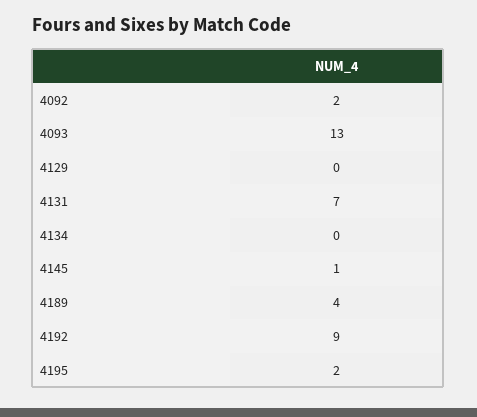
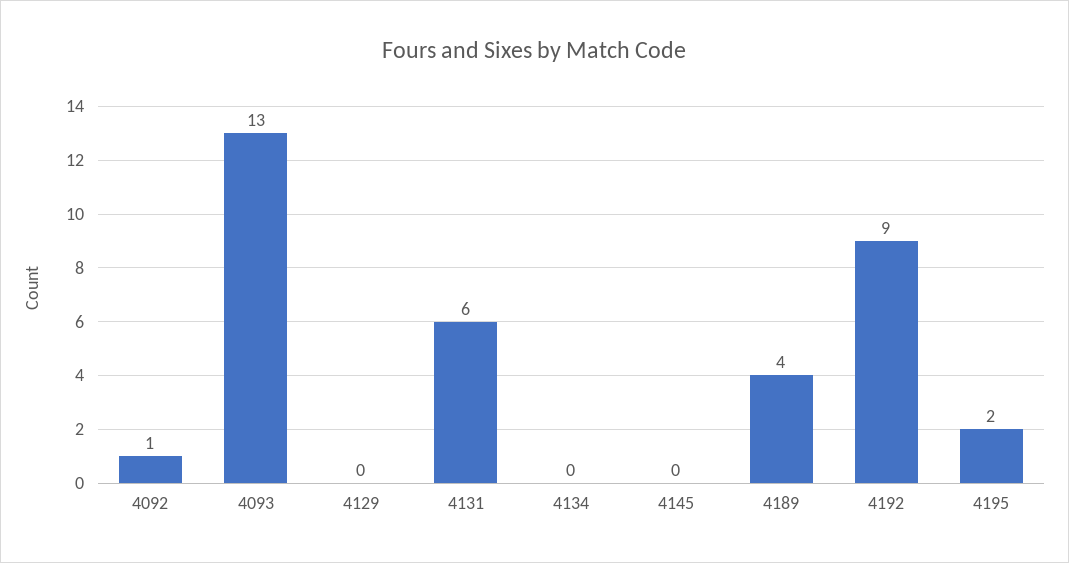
4092: 2 -> 1
4131: 7 -> 6
4145: 1 -> 0

